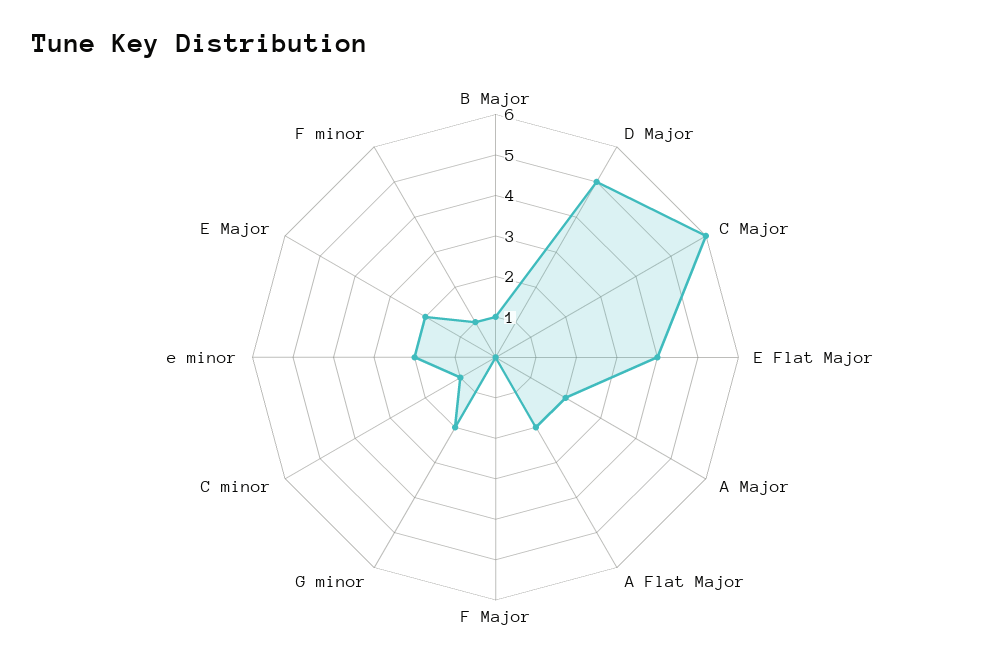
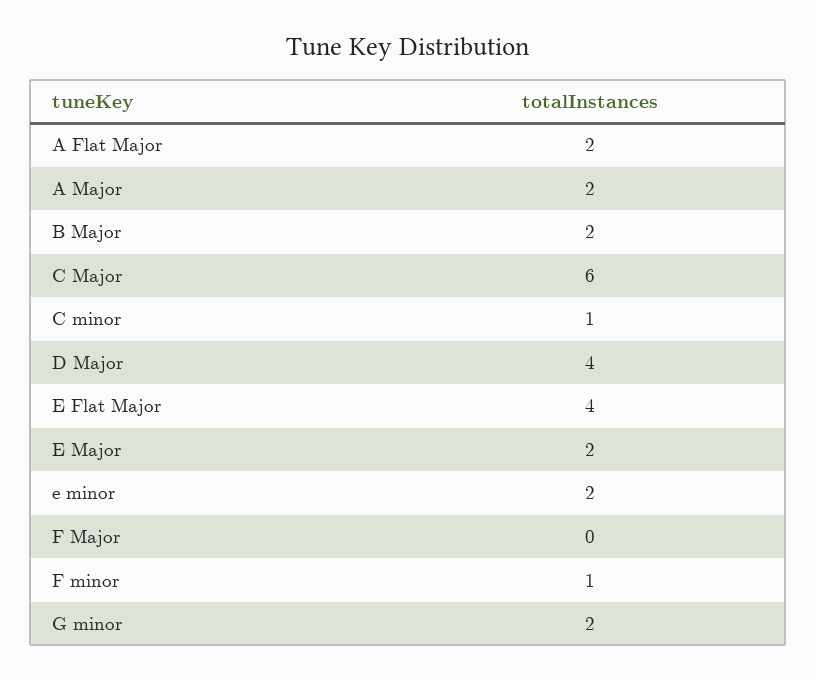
B Major: 1 -> 2
D Major: 5 -> 4

